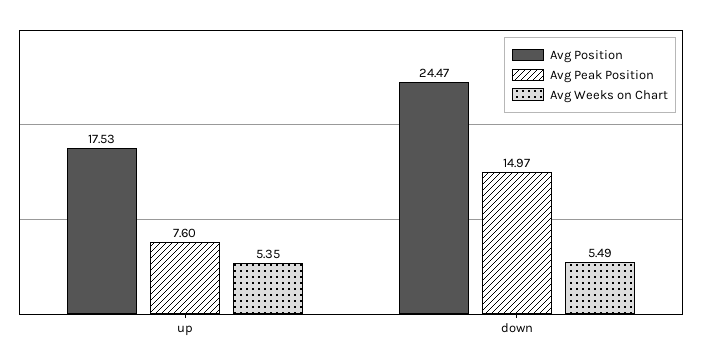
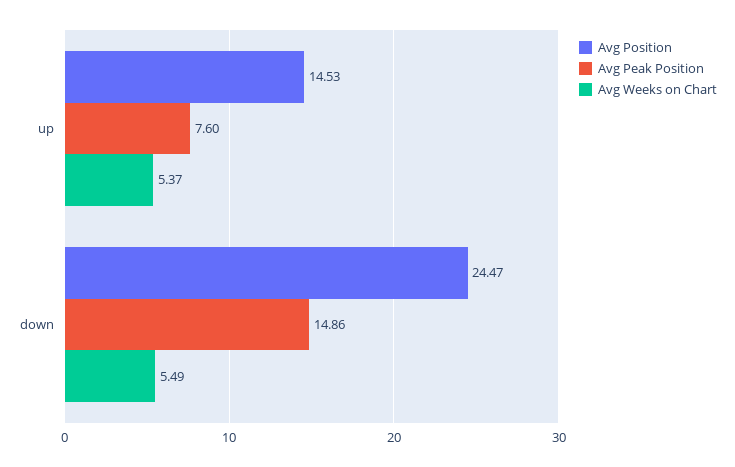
Avg Position, up: 17.53 -> 14.53
Avg Weeks on Chart, up: 5.35 -> 5.37
Avg Peak Position, down: 14.97 -> 14.86

